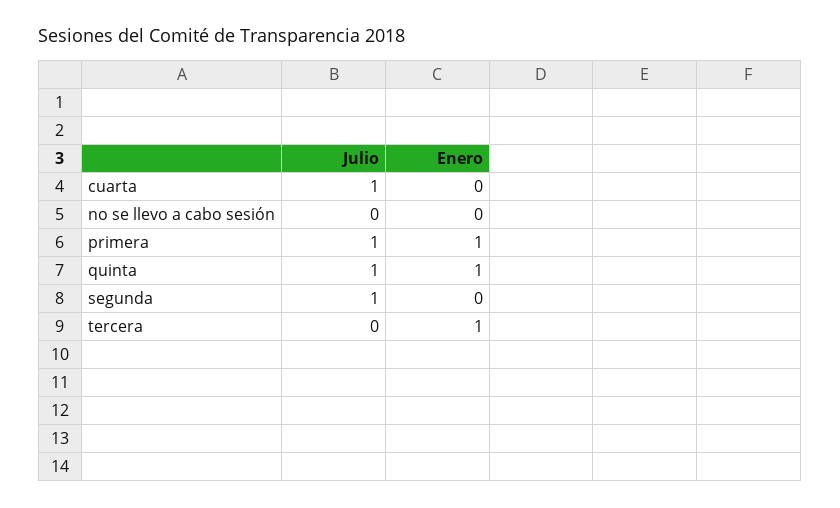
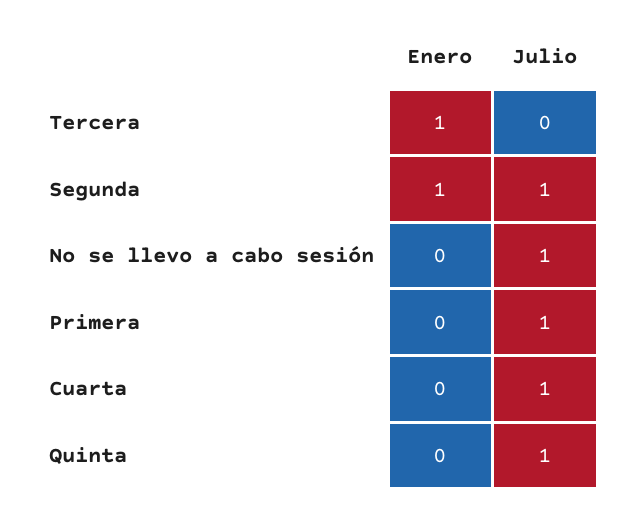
Julio, no se llevo a cabo sesión: 0 -> 1
Enero, primera: 1 -> 0
Enero, quinta: 1 -> 0
Enero, segunda: 0 -> 1

